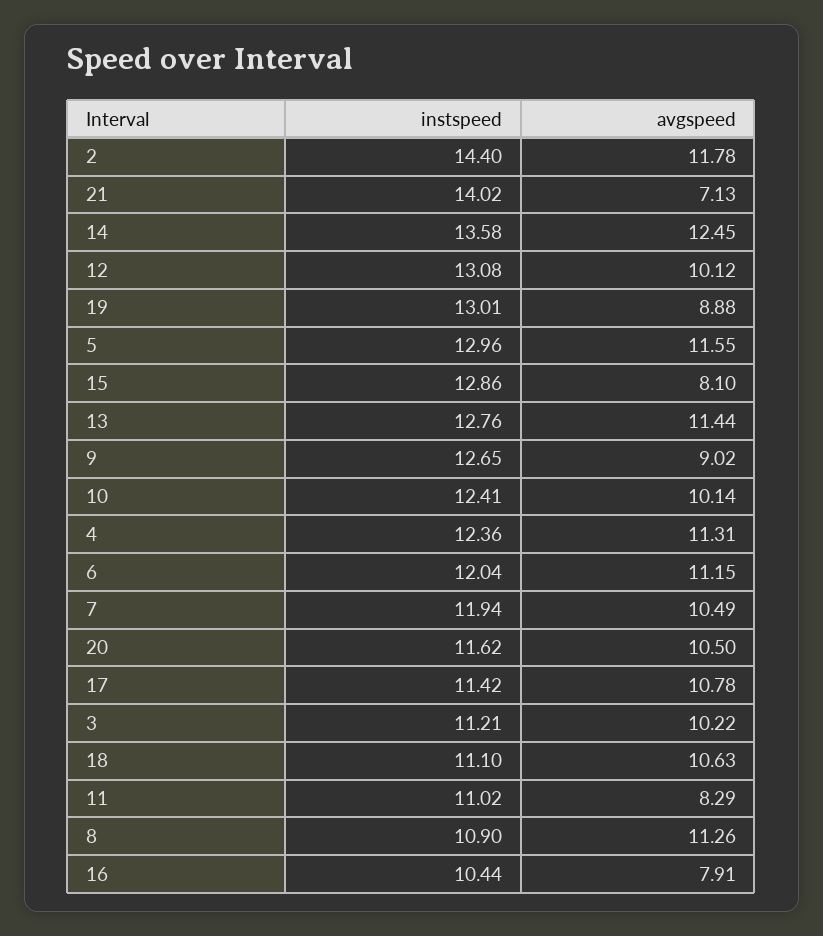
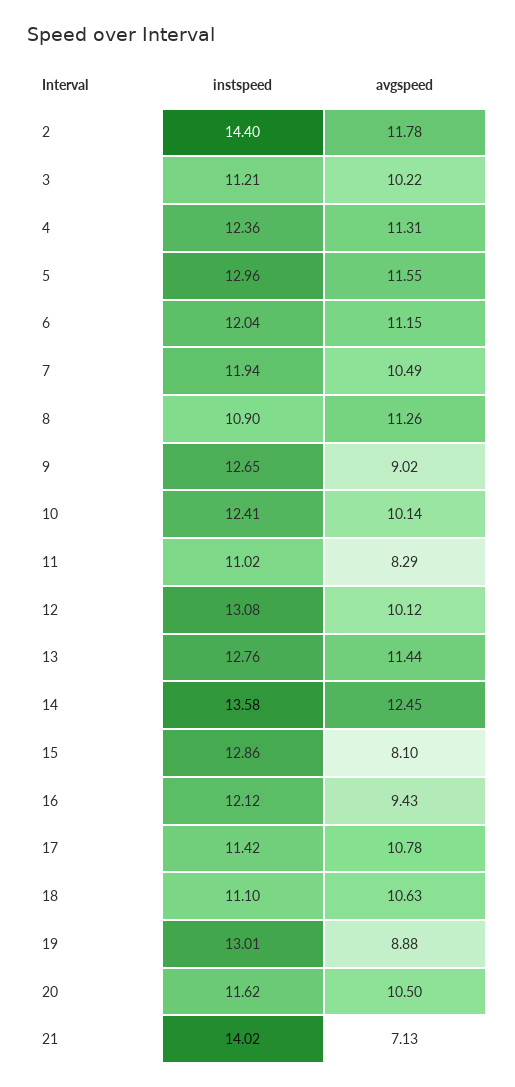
instspeed, 16: 10.44 -> 12.12
avgspeed, 16: 7.91 -> 9.43

